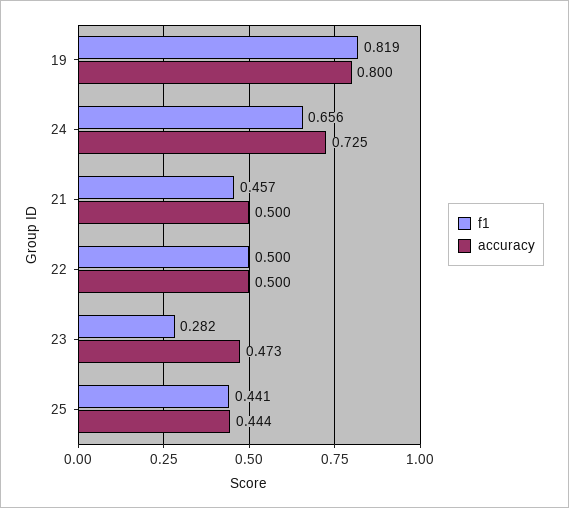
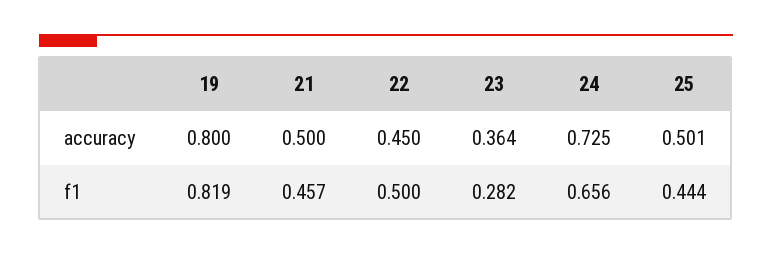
accuracy, 22: 0.5 -> 0.45
accuracy, 23: 0.473 -> 0.364
f1, 25: 0.441 -> 0.444
accuracy, 25: 0.444 -> 0.501

